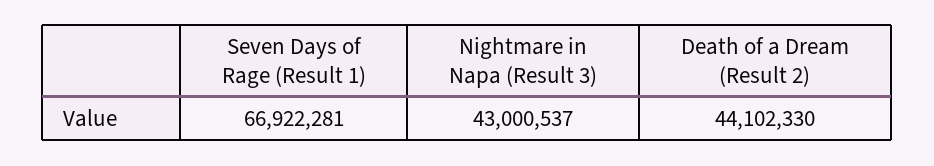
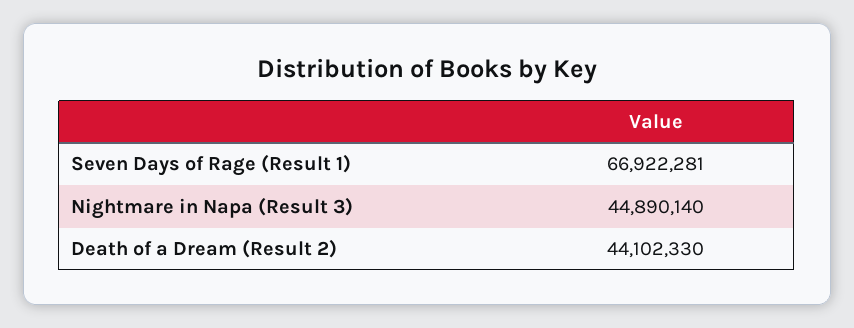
Nightmare in Napa (Result 3): 43000537 -> 44890140

